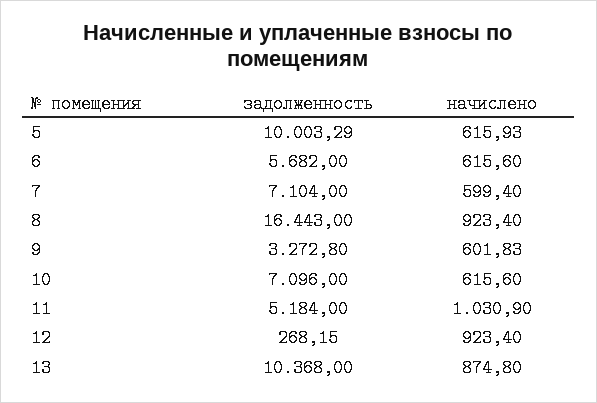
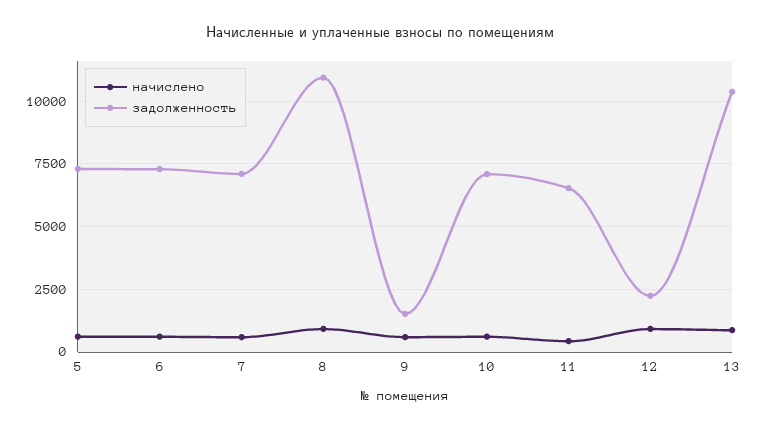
задолженность, 5: 10003.29 -> 7250
задолженность, 6: 5682 -> 7250
задолженность, 8: 16443 -> 11000
задолженность, 9: 3272.8 -> 1500
задолженность, 11: 5184 -> 6500
начислено, 11: 1030.9 -> 500
задолженность, 12: 268.15 -> 2250

